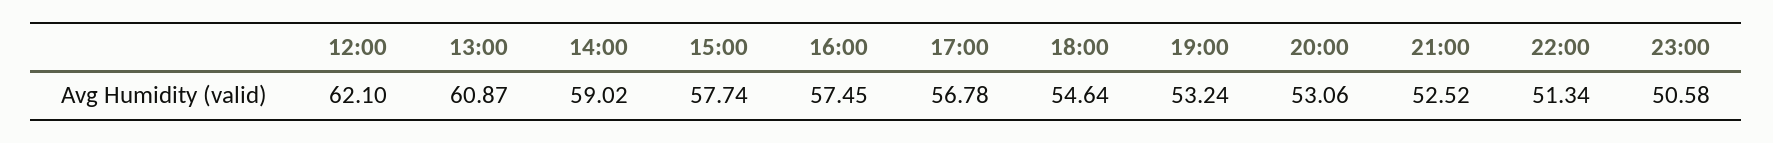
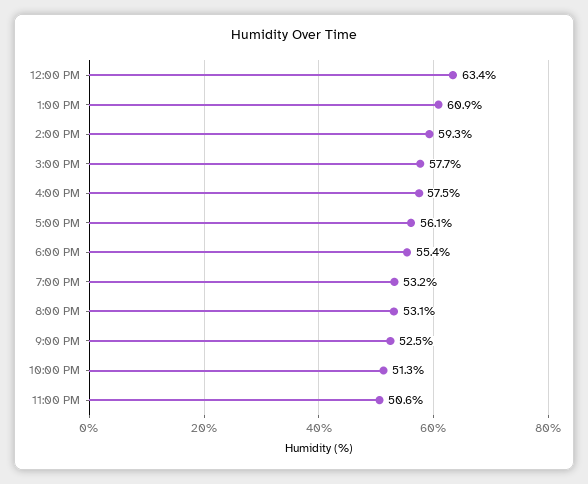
12:00: 62.1 -> 63.4
14:00: 59.02 -> 59.3
17:00: 56.78 -> 56.1
18:00: 54.64 -> 55.4

